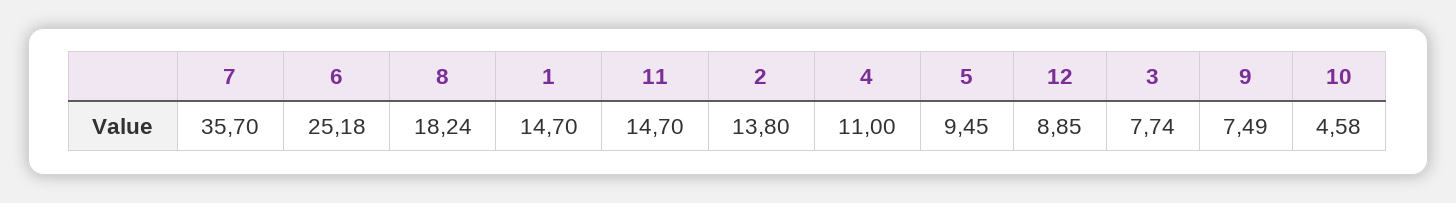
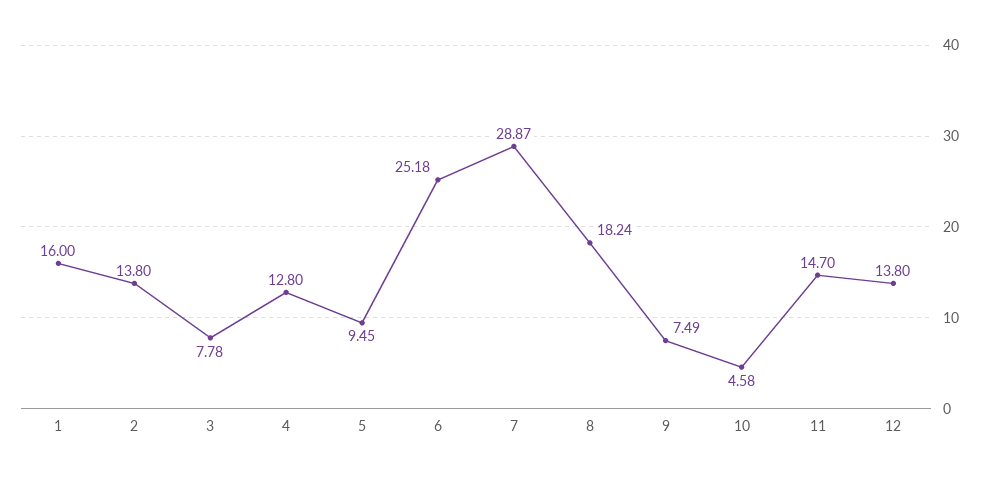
7: 35.7 -> 28.87
1: 14.7 -> 16
4: 11 -> 12.8
12: 8.85 -> 13.8
3: 7.74 -> 7.78

